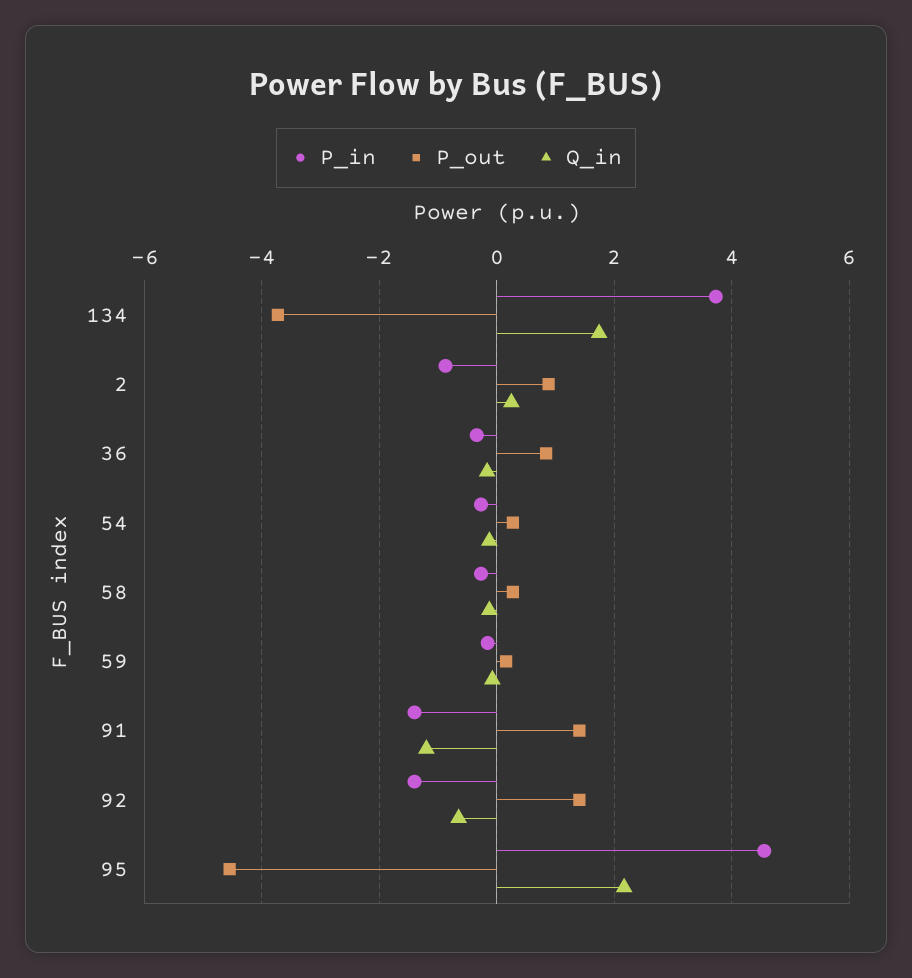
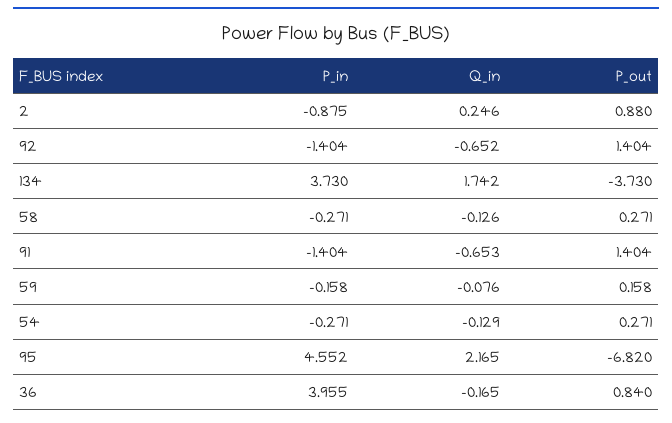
P_in, 36: -0.4 -> 3.955
Q_in, 91: -1.2 -> -0.653
P_out, 95: -4.6 -> -6.82

